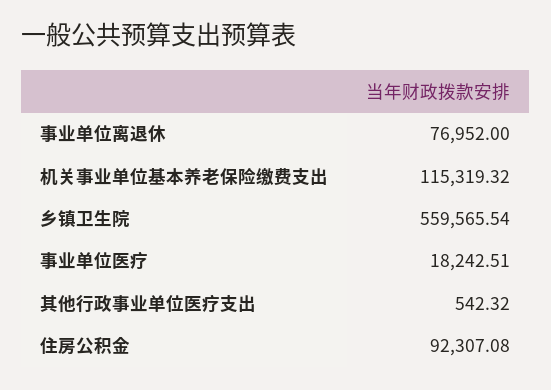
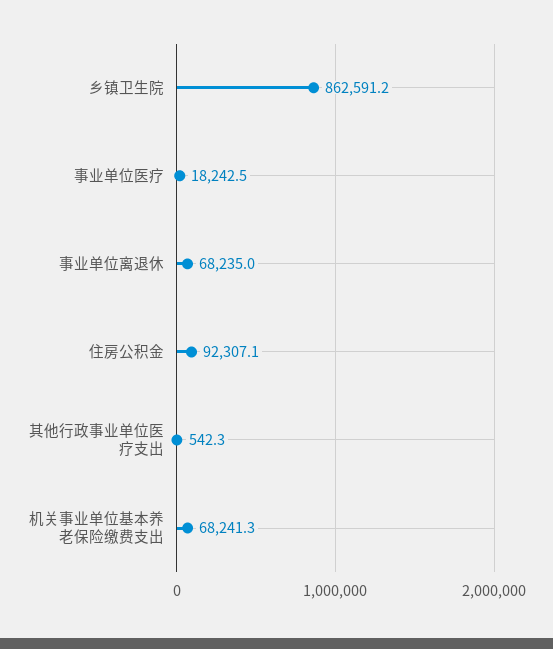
事业单位离退休: 76952 -> 68235
机关事业单位基本养老保险缴费支出: 115319.32 -> 68241.3
乡镇卫生院: 559565.54 -> 862591.2

